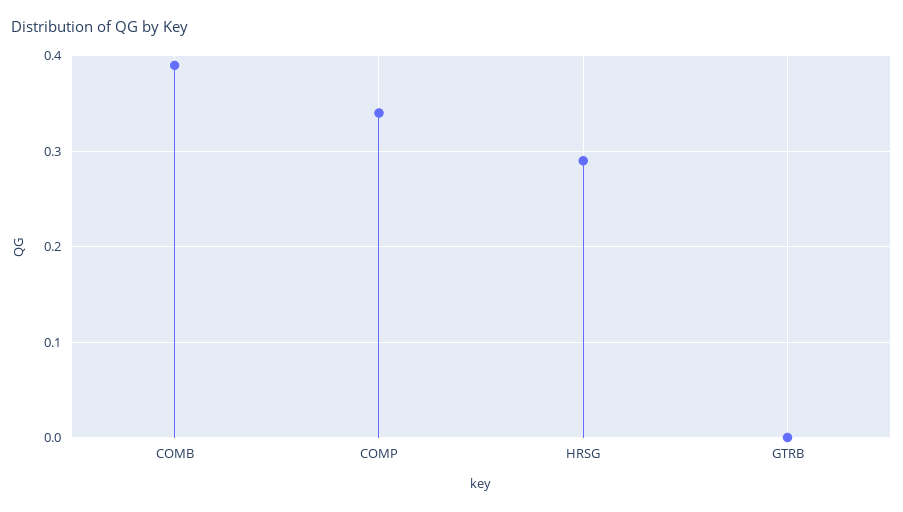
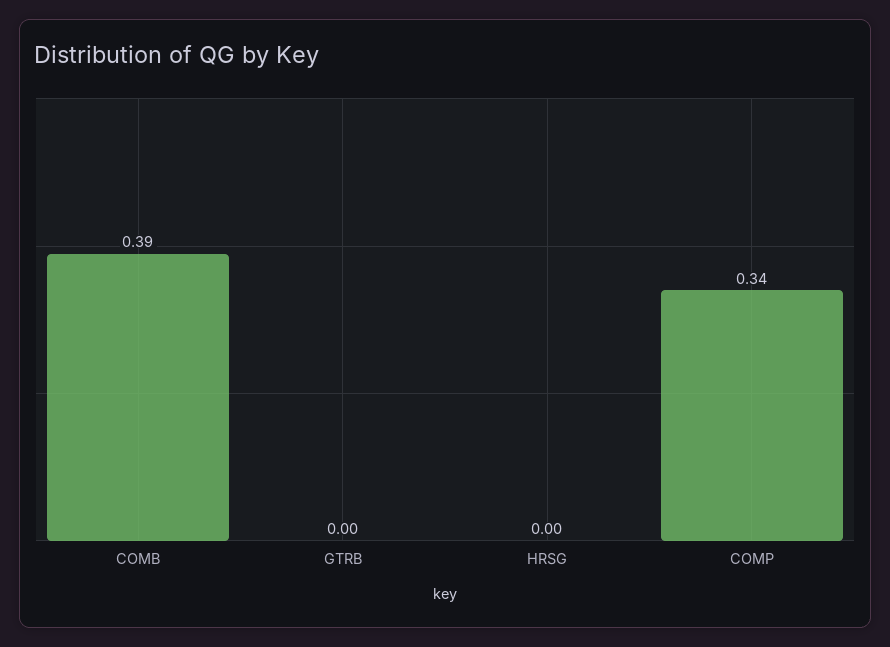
HRSG: 0.29 -> 0

